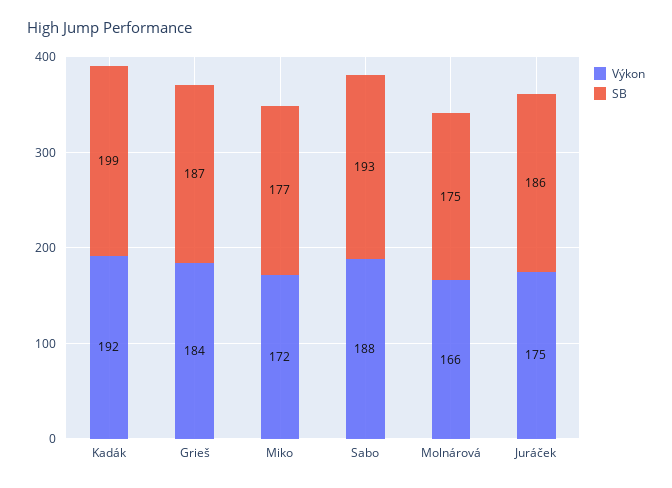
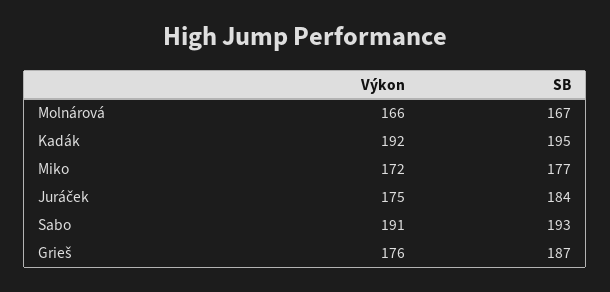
SB, Kadák: 199 -> 195
Výkon, Grieš: 184 -> 176
Výkon, Sabo: 188 -> 191
SB, Molnárová: 175 -> 167
SB, Juráček: 186 -> 184

